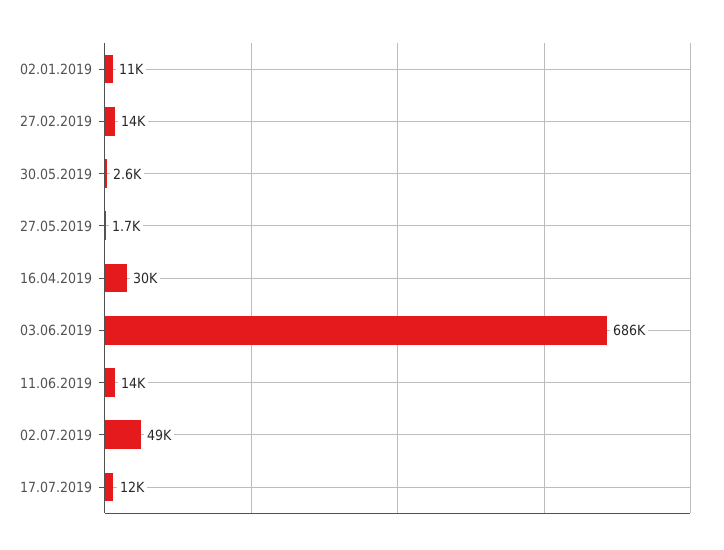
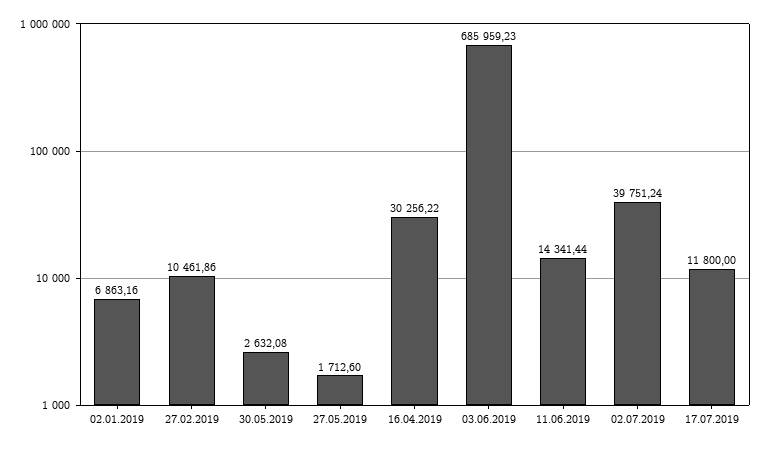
02.01.2019: 11000 -> 6863.16
27.02.2019: 14000 -> 10461.86
02.07.2019: 49000 -> 39751.24

